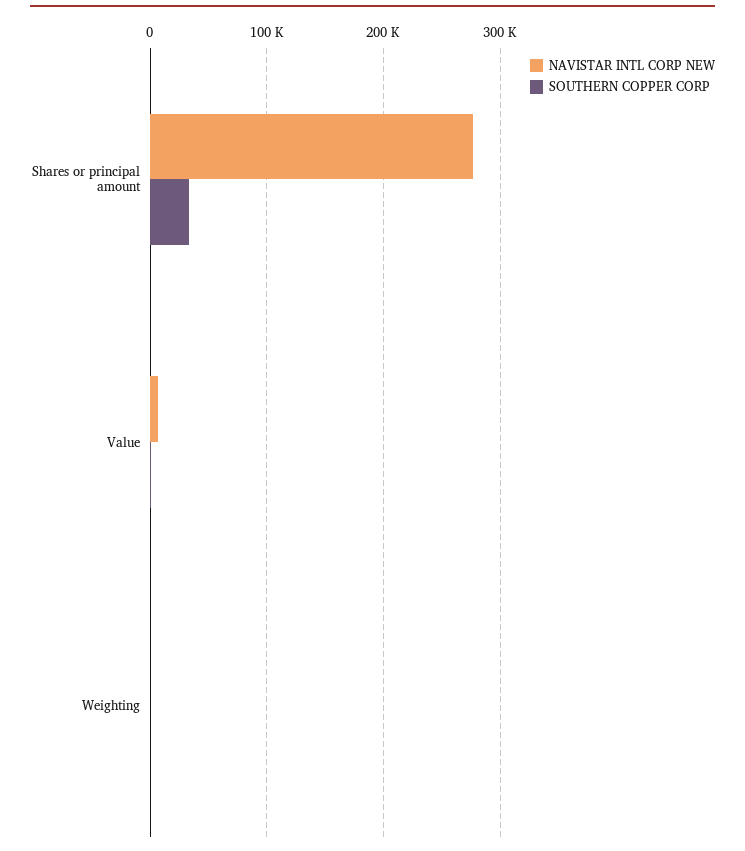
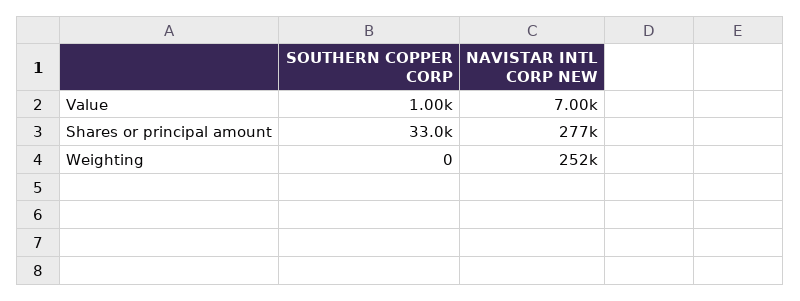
NAVISTAR INTL CORP NEW, Weighting: 0 -> 252000

